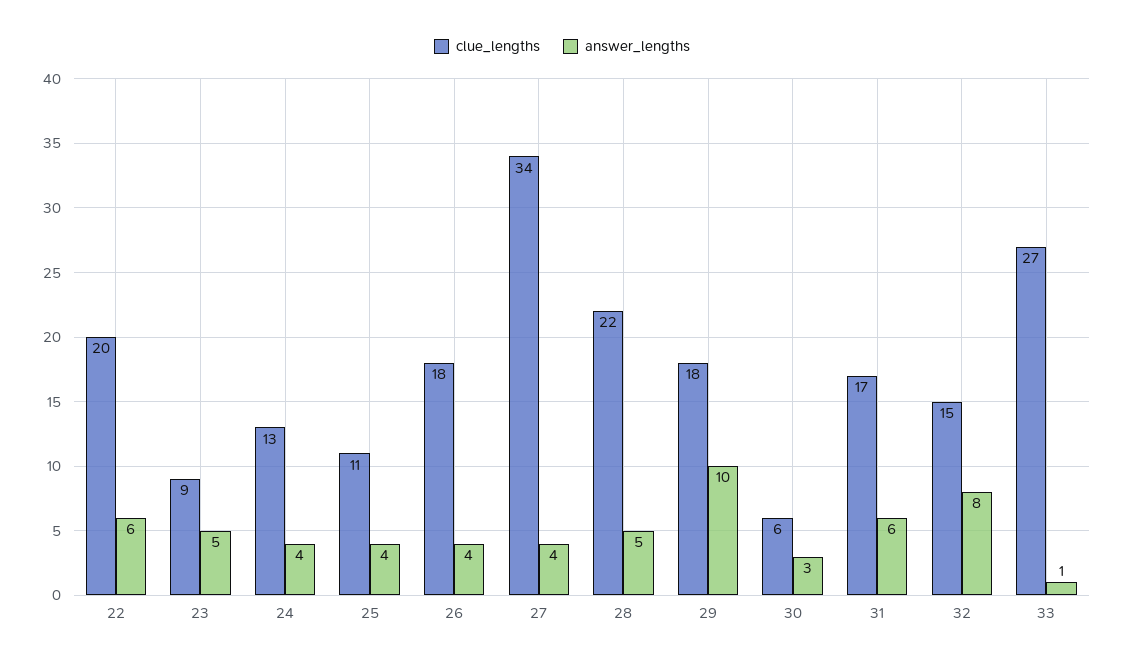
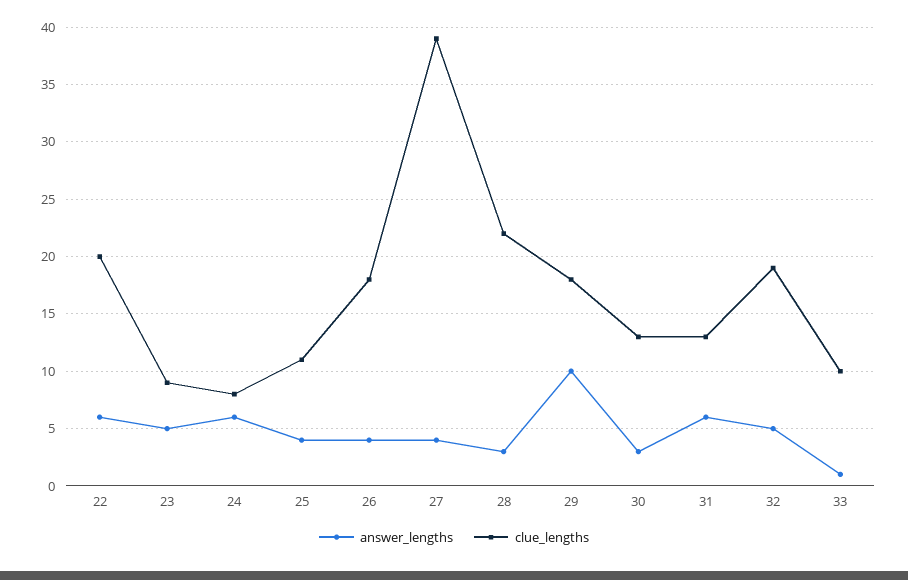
clue_lengths, 24: 13 -> 8
answer_lengths, 24: 4 -> 6
clue_lengths, 27: 34 -> 39
answer_lengths, 28: 5 -> 3
clue_lengths, 30: 6 -> 13
clue_lengths, 31: 17 -> 13
clue_lengths, 32: 15 -> 19
answer_lengths, 32: 8 -> 5
clue_lengths, 33: 27 -> 10

